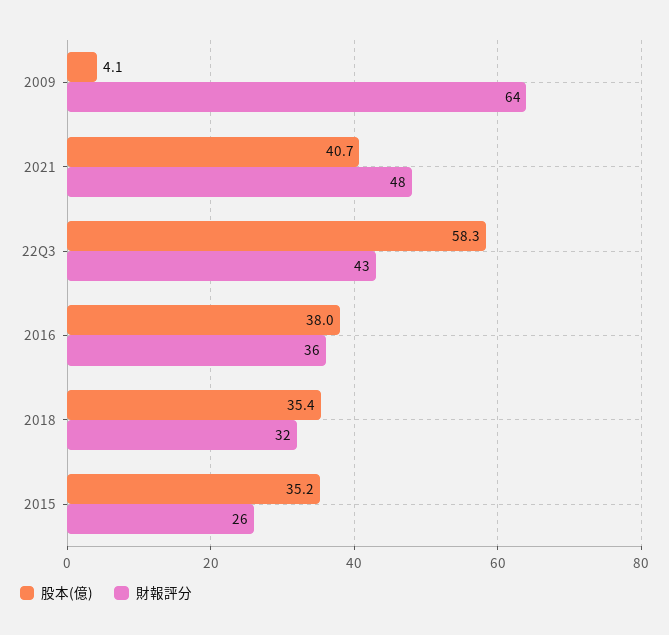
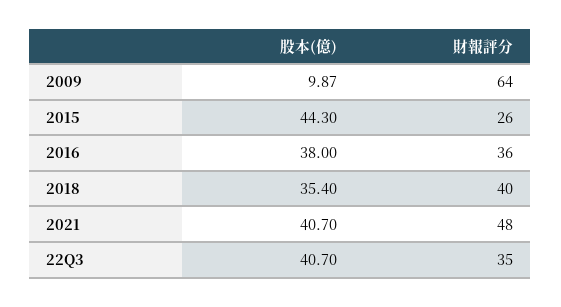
股本(億), 2009: 4.1 -> 9.87
股本(億), 22Q3: 58.3 -> 40.7
財報評分, 22Q3: 43 -> 35
財報評分, 2018: 32 -> 40
股本(億), 2015: 35.2 -> 44.3

